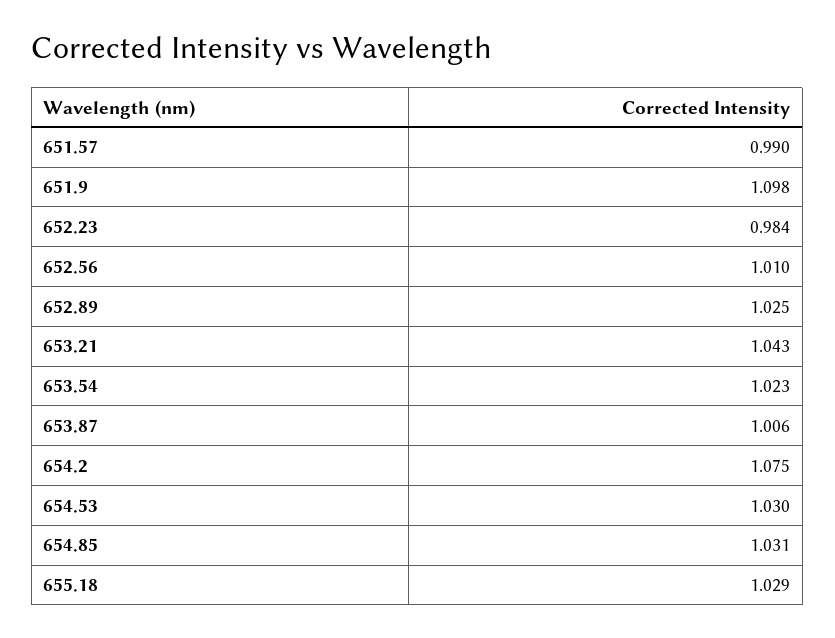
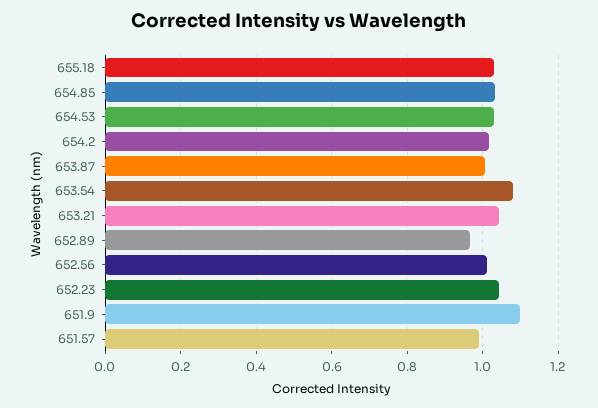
652.23: 0.984 -> 1.04
652.89: 1.025 -> 0.96
653.54: 1.023 -> 1.08
654.2: 1.075 -> 1.02

